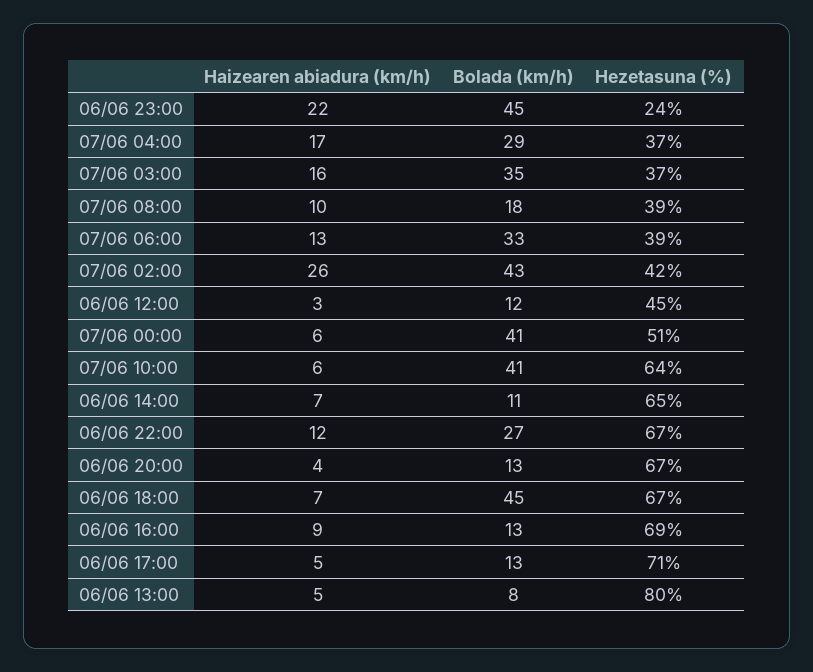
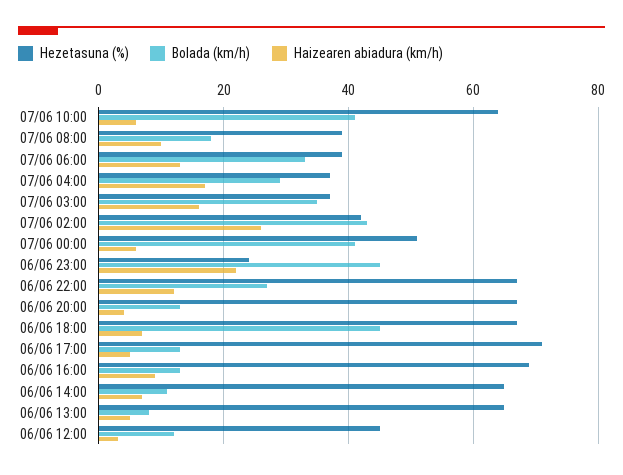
Hezetasuna (%), 06/06 13:00: 80 -> 65

